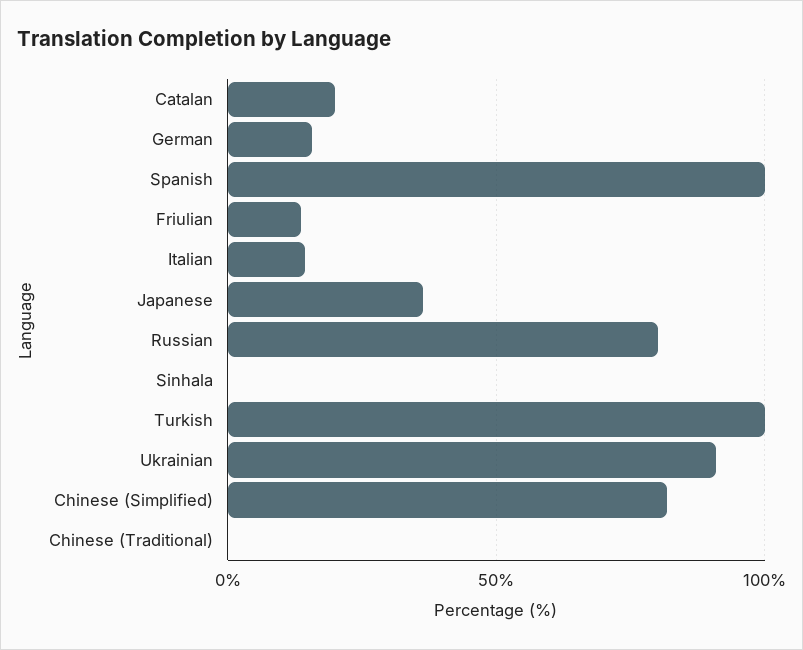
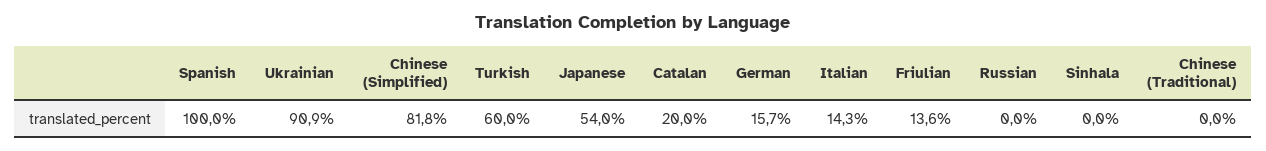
Japanese: 35 -> 54
Russian: 80 -> 0
Turkish: 100 -> 60

